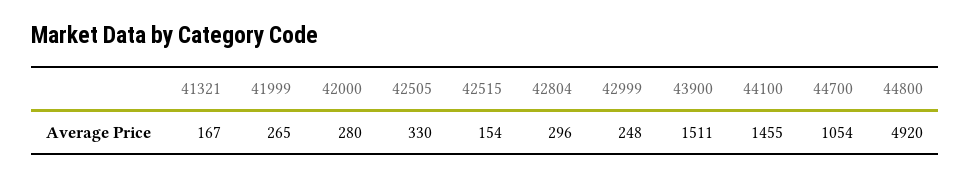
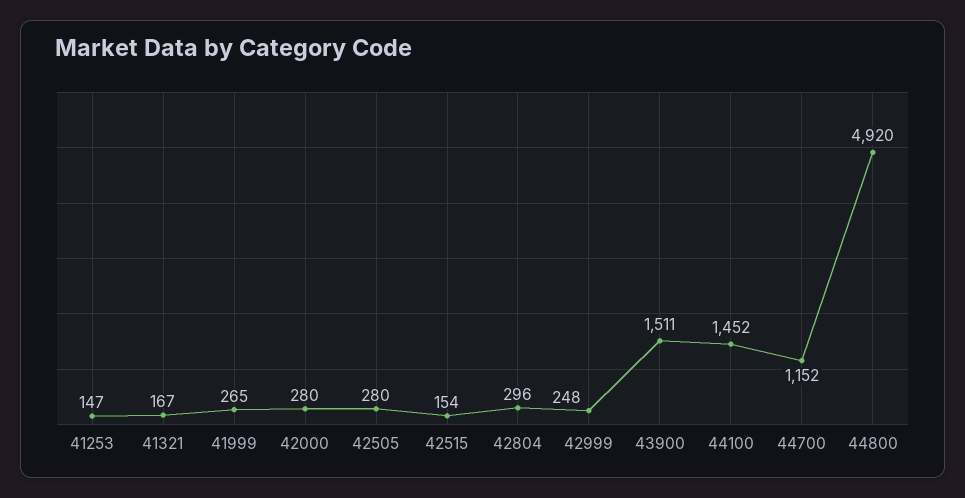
42505: 330 -> 280
44100: 1455 -> 1452
44700: 1054 -> 1152
41253: none -> 147

